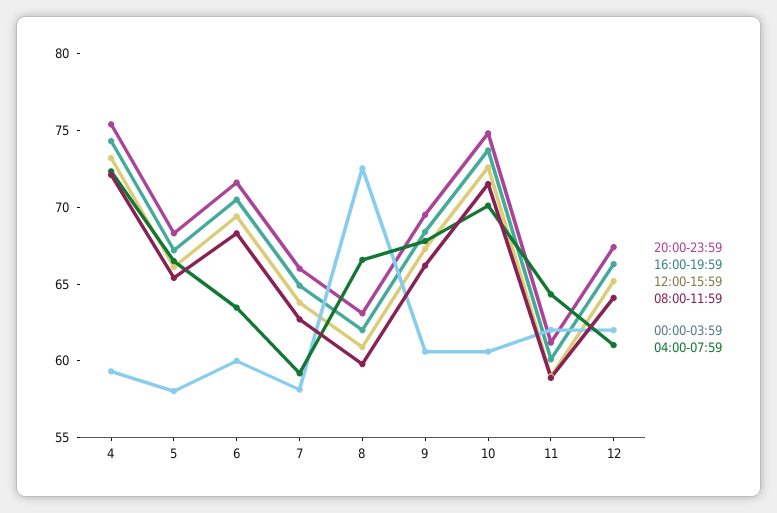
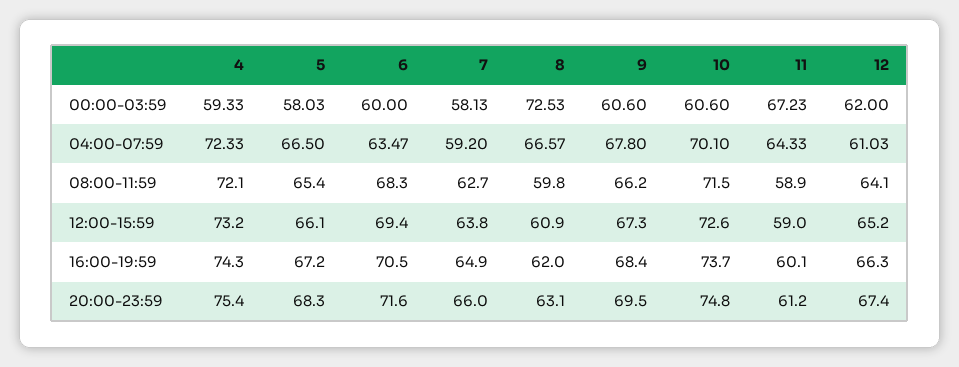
00:00-03:59, 11: 62 -> 67.23

